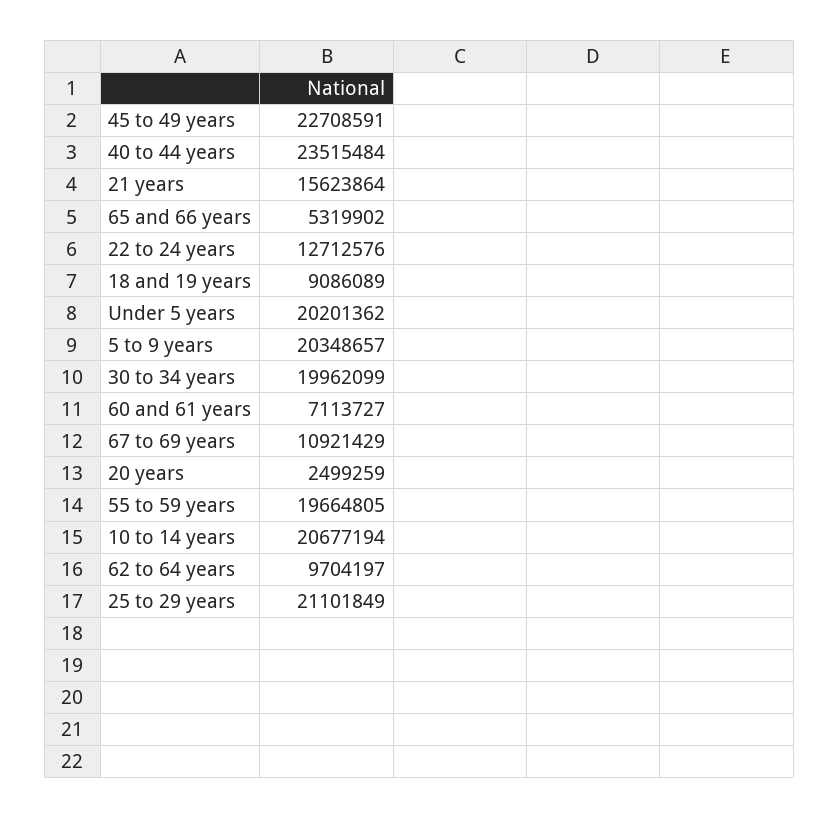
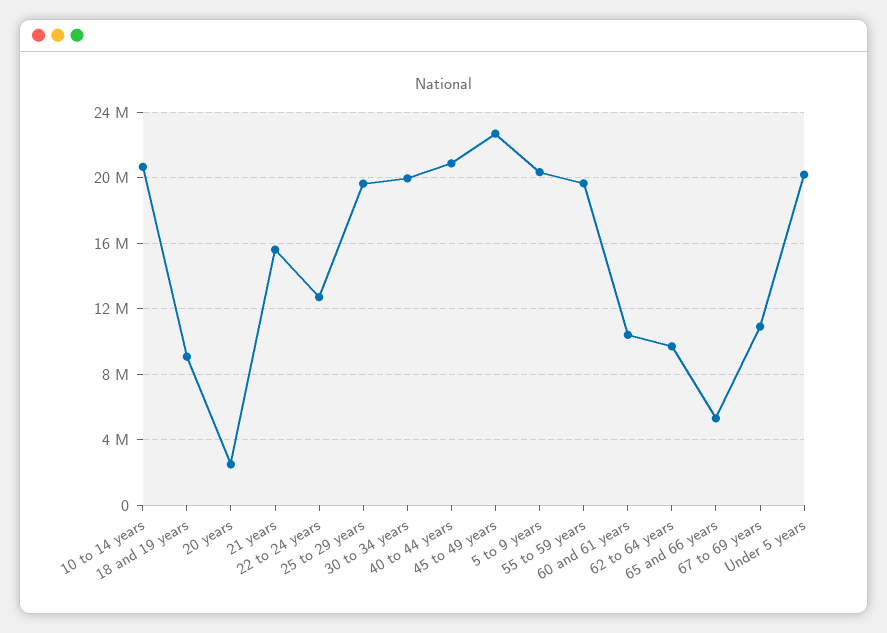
40 to 44 years: 23515484 -> 21000000
60 and 61 years: 7113727 -> 10500000
25 to 29 years: 21101849 -> 19500000

